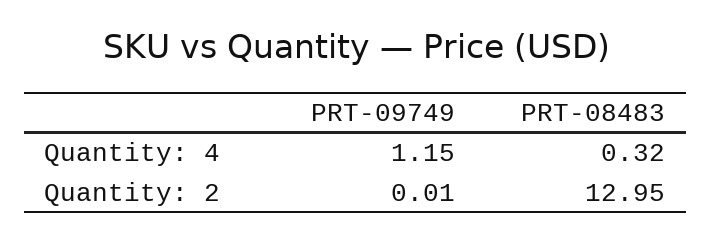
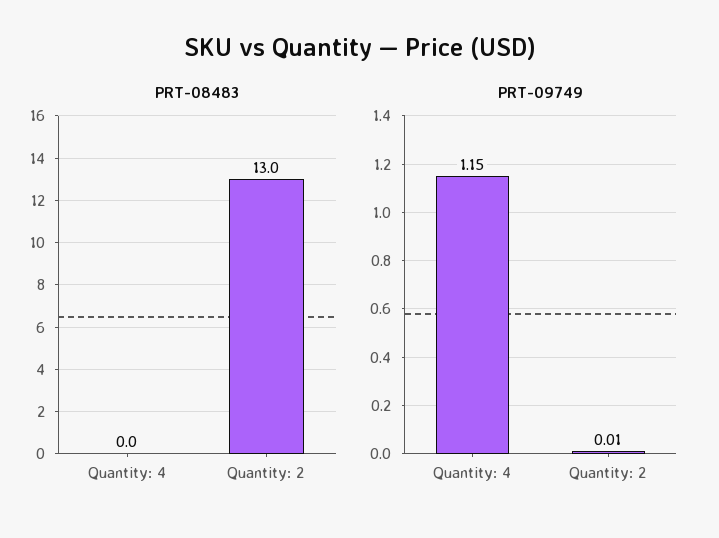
PRT-08483, Quantity: 4: 0.32 -> 0

